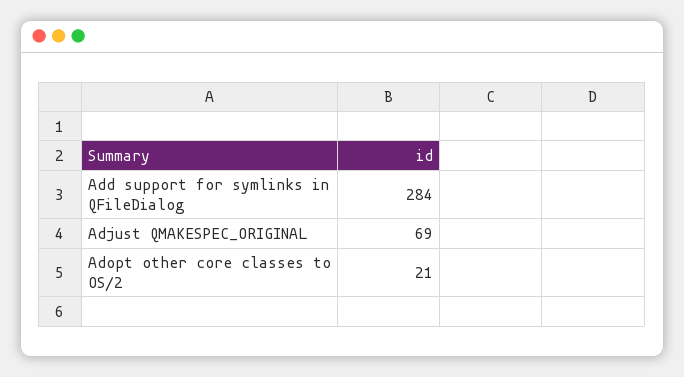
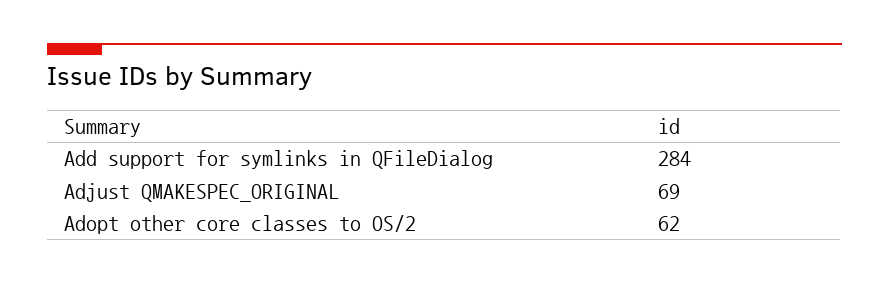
Adopt other core classes to OS/2: 21 -> 62

